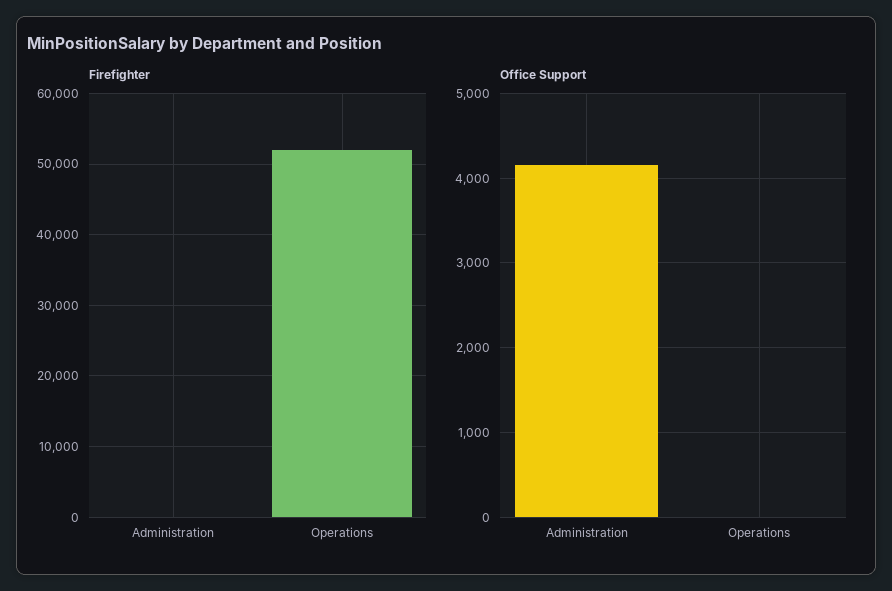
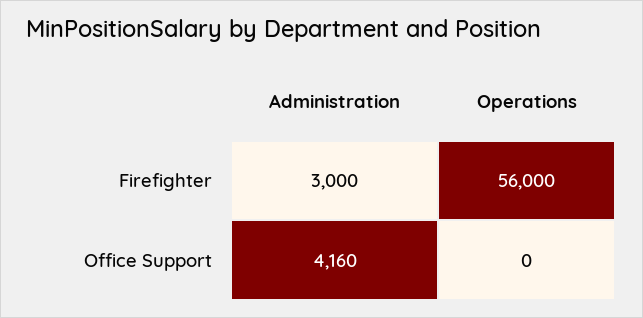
Firefighter, Administration: 0 -> 3000
Firefighter, Operations: 52000 -> 56000

